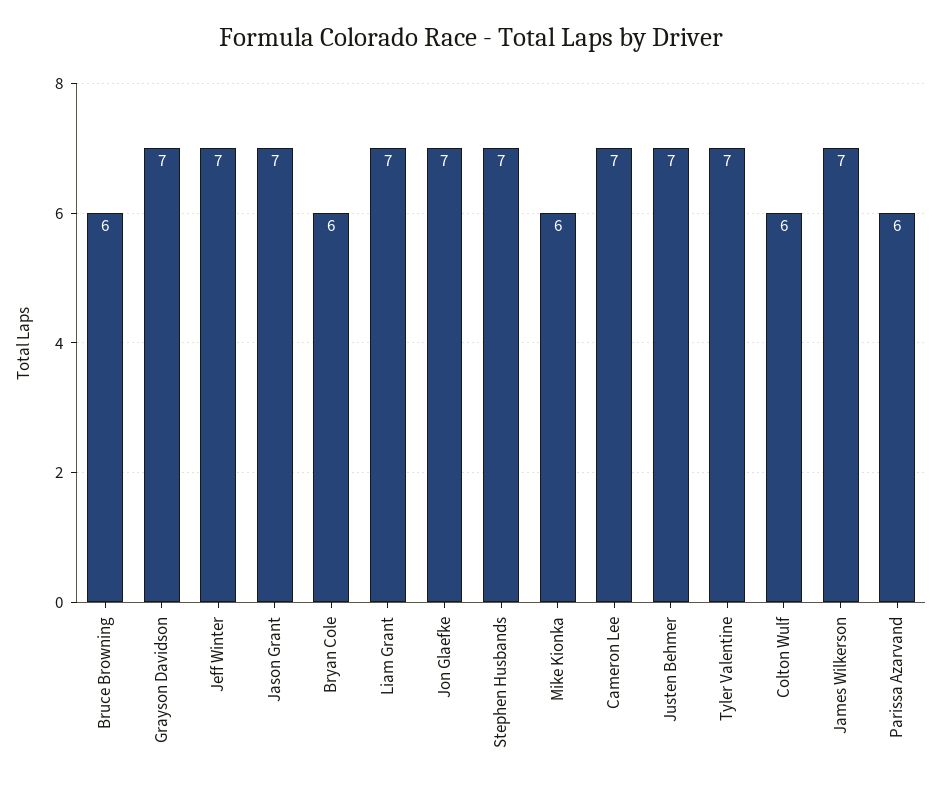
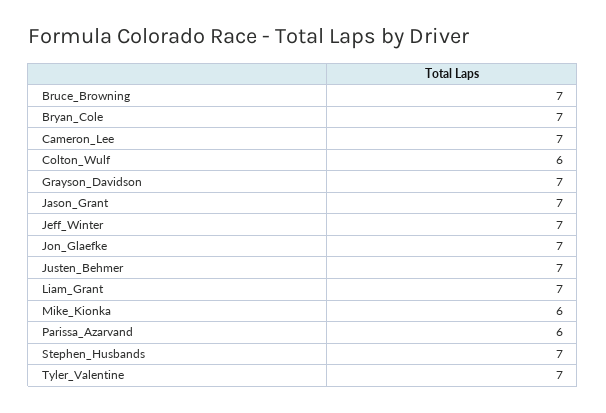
Bruce Browning: 6 -> 7
Bryan Cole: 6 -> 7
James Wilkerson: 7 -> none

